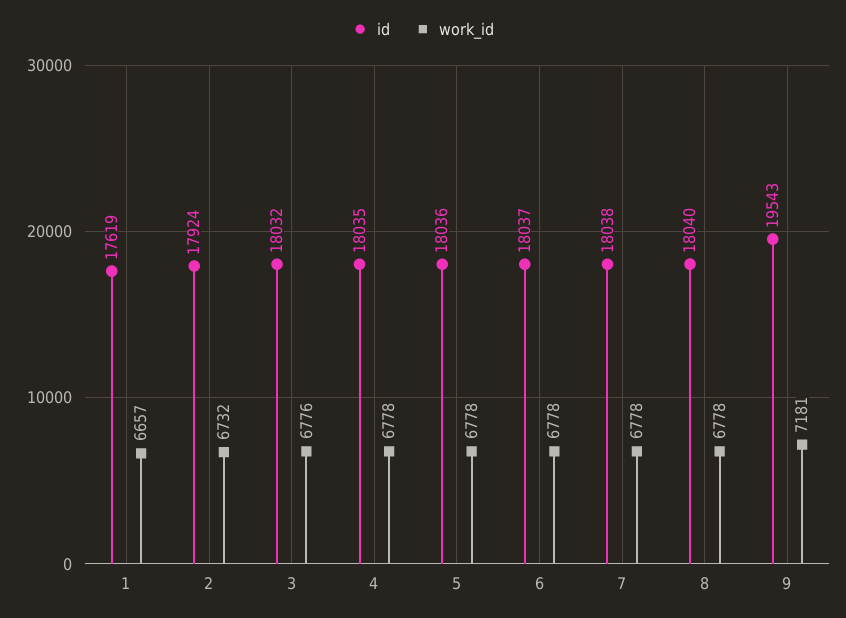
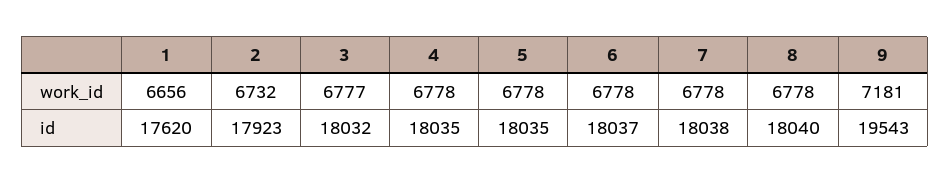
id, 1: 17619 -> 17620
work_id, 1: 6657 -> 6656
id, 2: 17924 -> 17923
work_id, 3: 6776 -> 6777
id, 5: 18036 -> 18035

